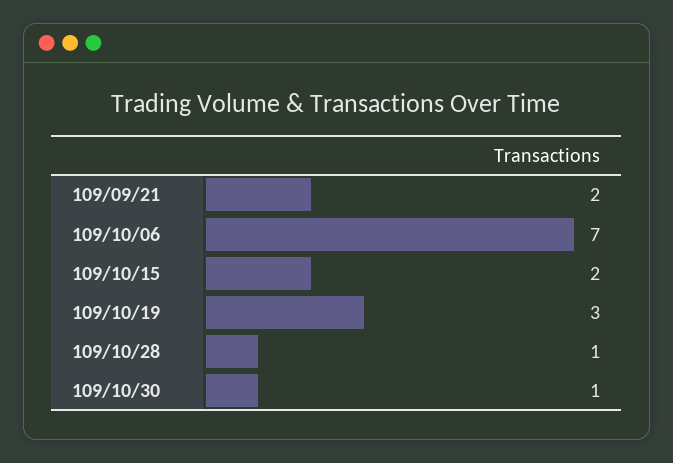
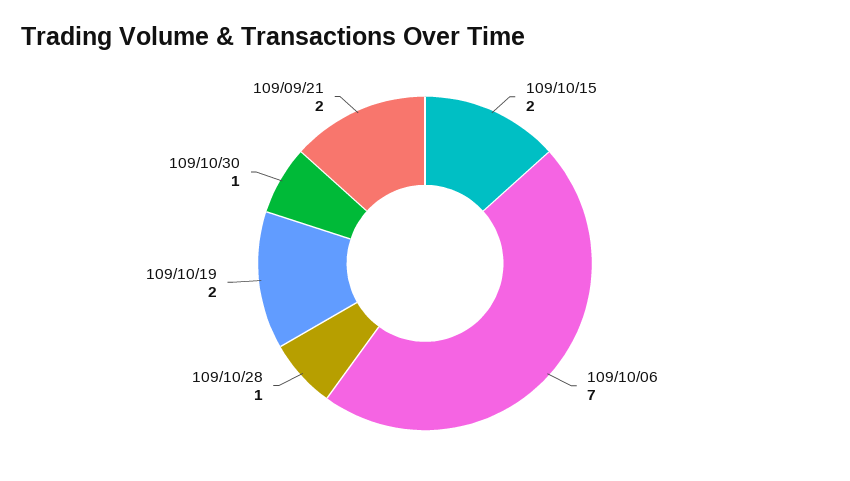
109/10/19: 3 -> 2

